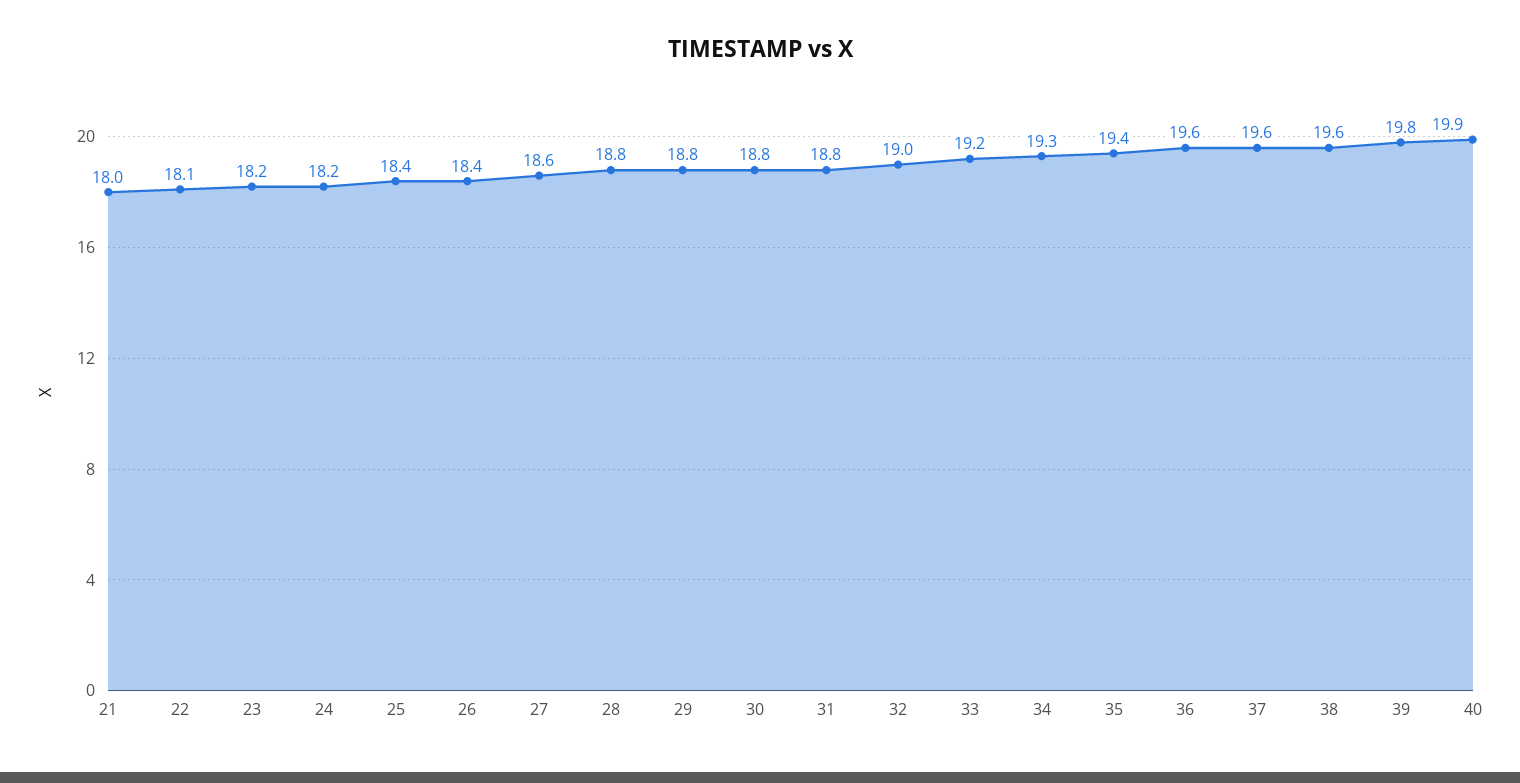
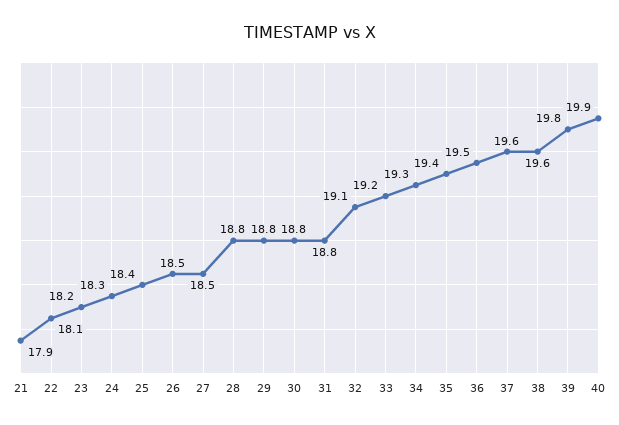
21: 18 -> 17.9
24: 18.2 -> 18.3
26: 18.4 -> 18.5
27: 18.6 -> 18.5
32: 19 -> 19.1
36: 19.6 -> 19.5

